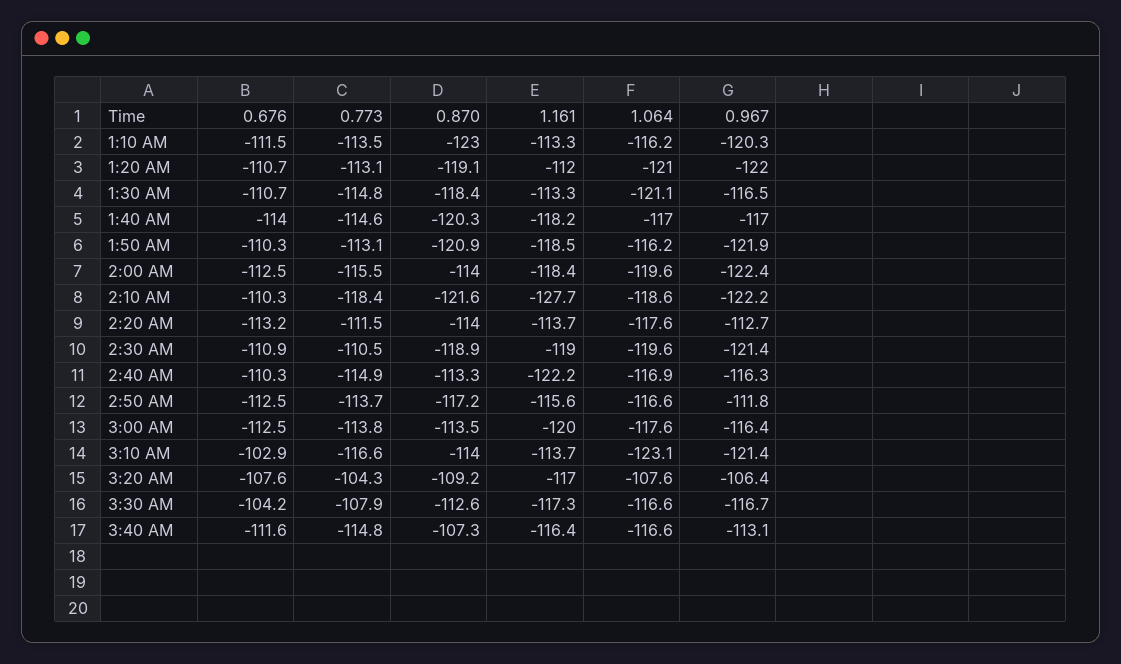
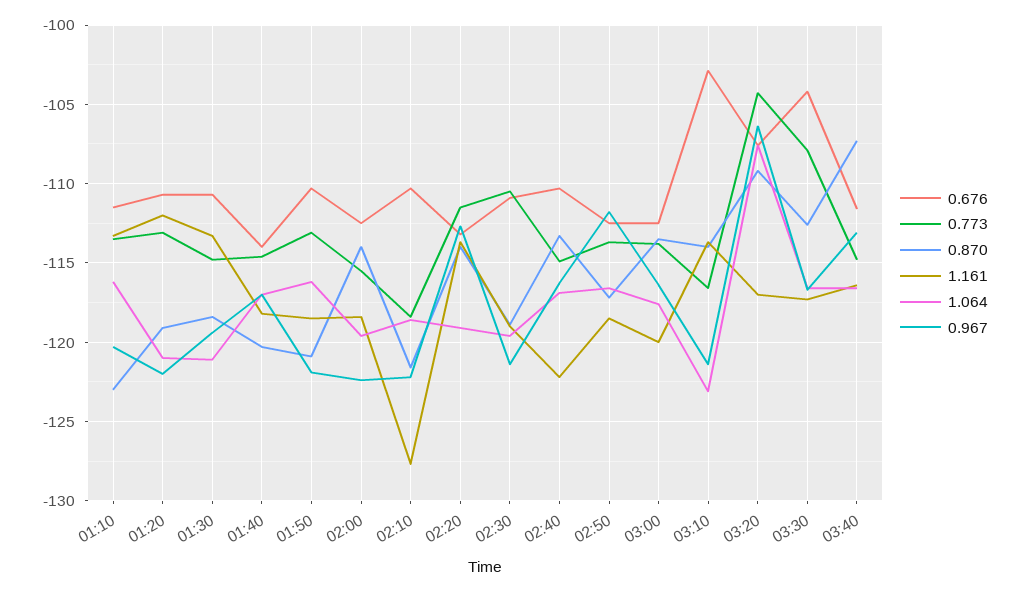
0.967, 1:30 AM: -116.5 -> -119.5
1.064, 2:20 AM: -117.6 -> -119
1.161, 2:50 AM: -115.6 -> -118.5

